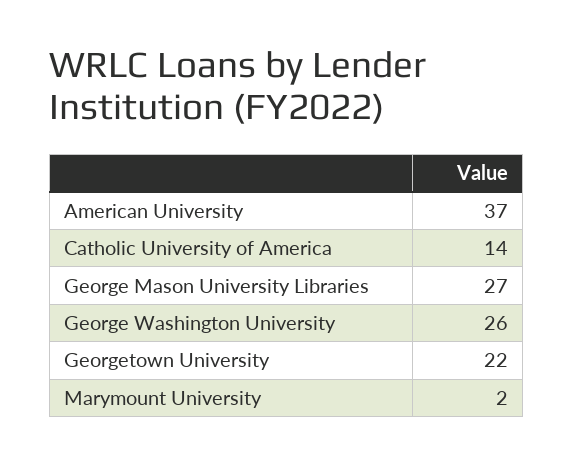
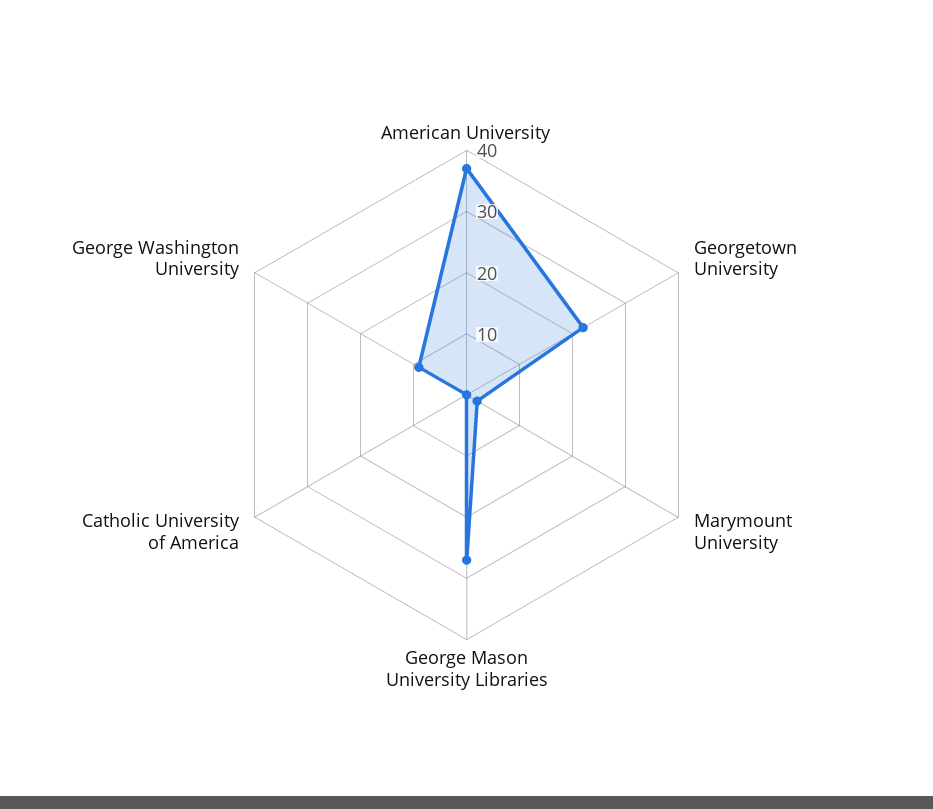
Catholic University of America: 14 -> 0
George Washington University: 26 -> 10

